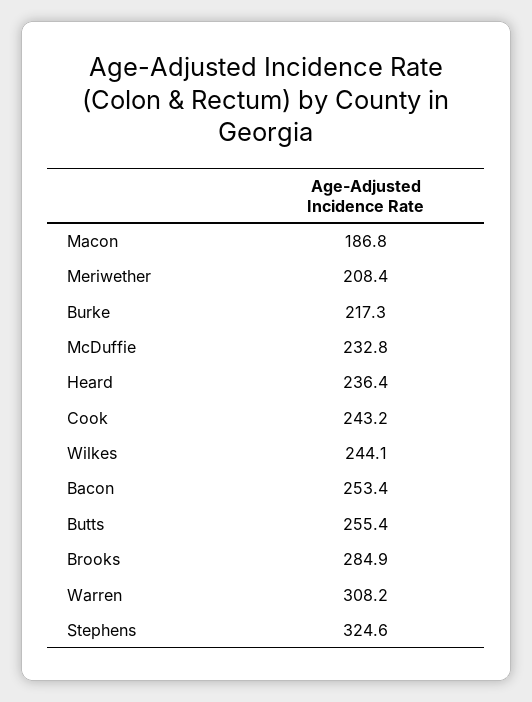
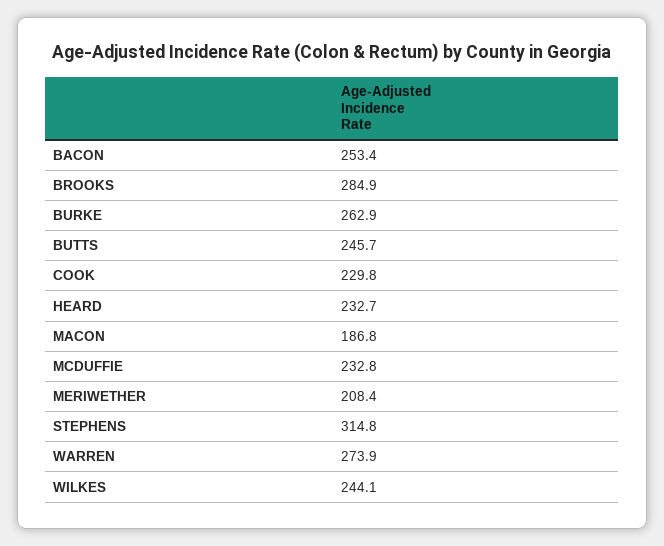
Burke: 217.3 -> 262.9
Heard: 236.4 -> 232.7
Cook: 243.2 -> 229.8
Butts: 255.4 -> 245.7
Warren: 308.2 -> 273.9
Stephens: 324.6 -> 314.8

